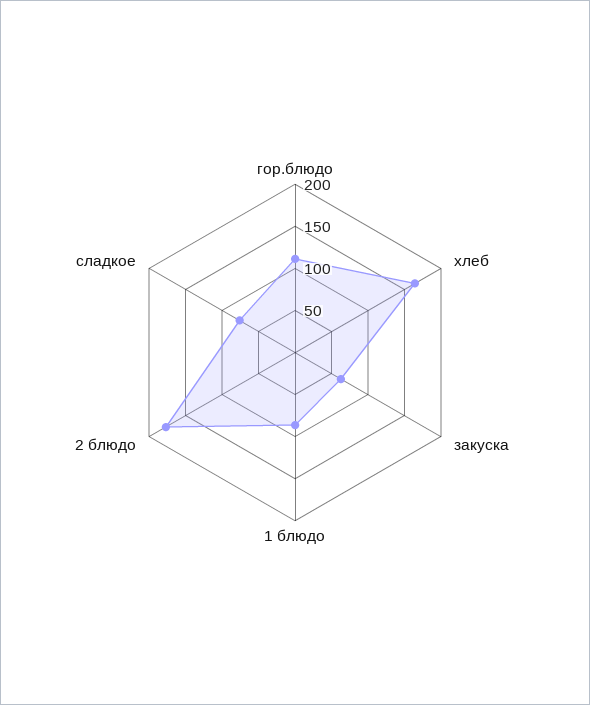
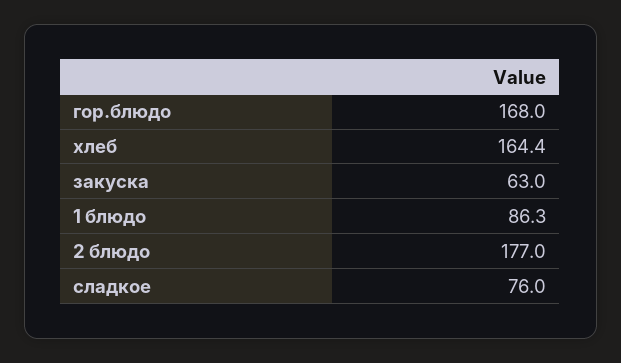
гор.блюдо: 110 -> 168

